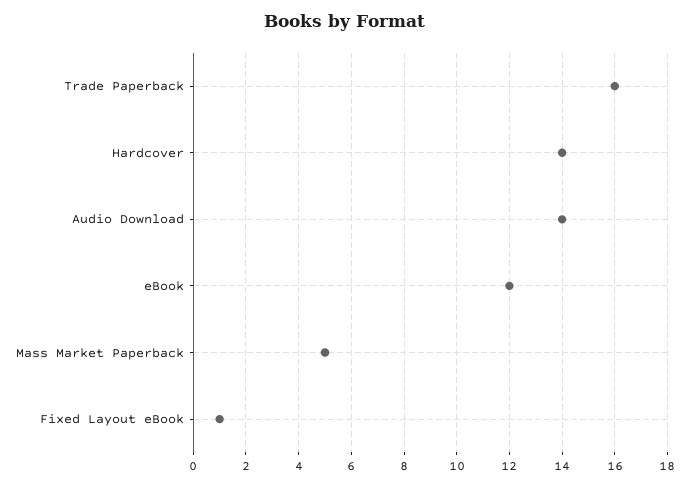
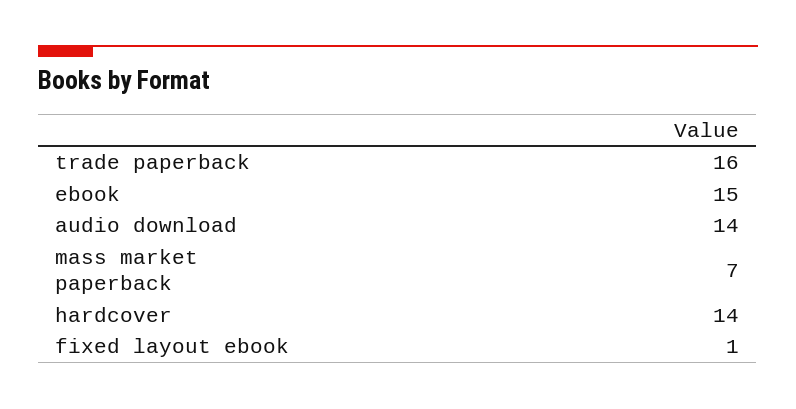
eBook: 12 -> 15
Mass Market Paperback: 5 -> 7

